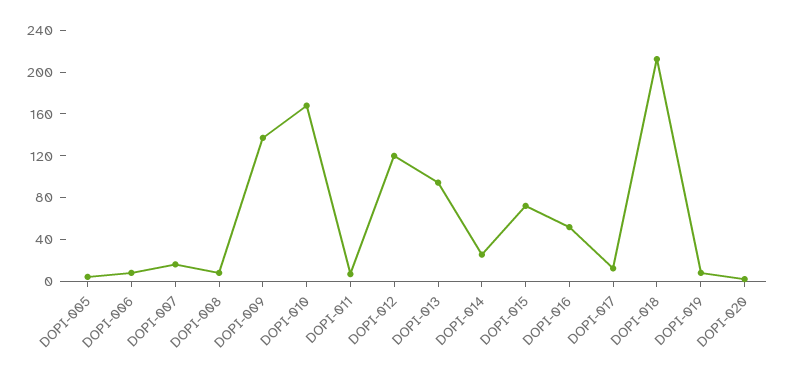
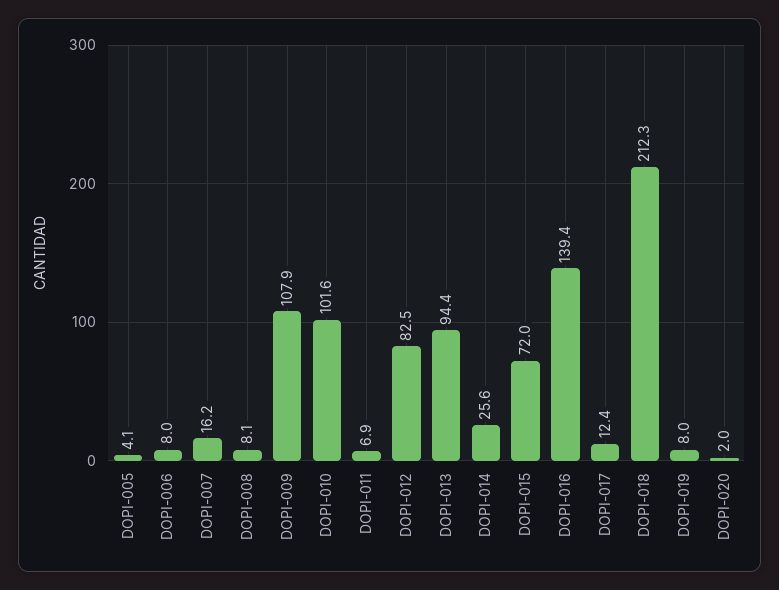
DOPI-009: 140 -> 107.9
DOPI-010: 170 -> 101.6
DOPI-012: 120 -> 82.5
DOPI-016: 50 -> 139.4

